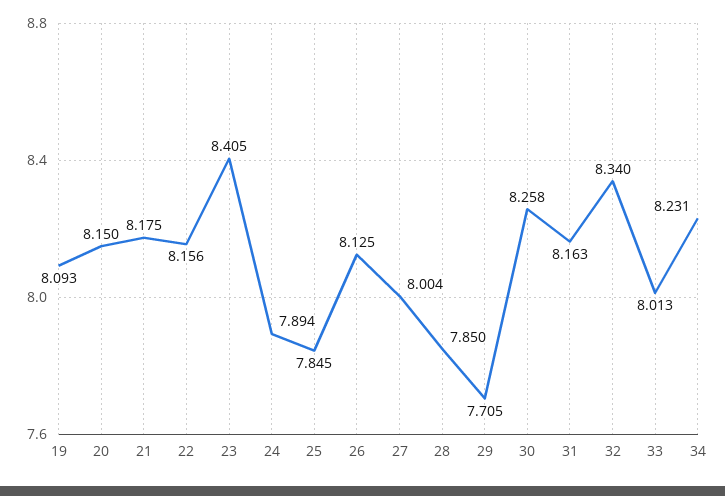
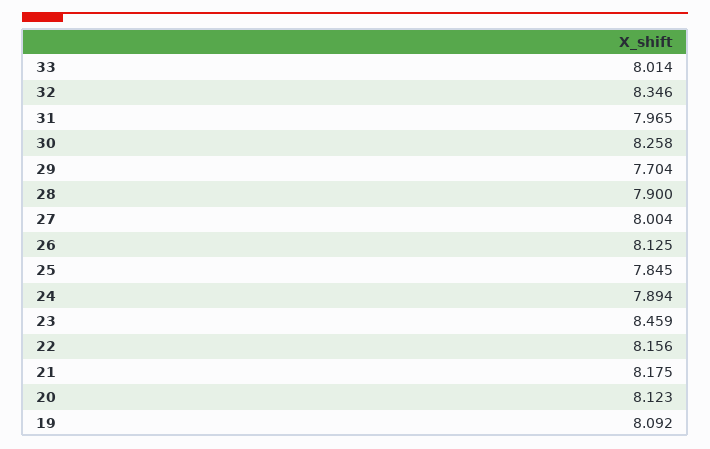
19: 8.093 -> 8.092
20: 8.15 -> 8.123
23: 8.405 -> 8.459
28: 7.85 -> 7.9
29: 7.705 -> 7.704
31: 8.163 -> 7.965
32: 8.34 -> 8.346
33: 8.013 -> 8.014
34: 8.231 -> none

